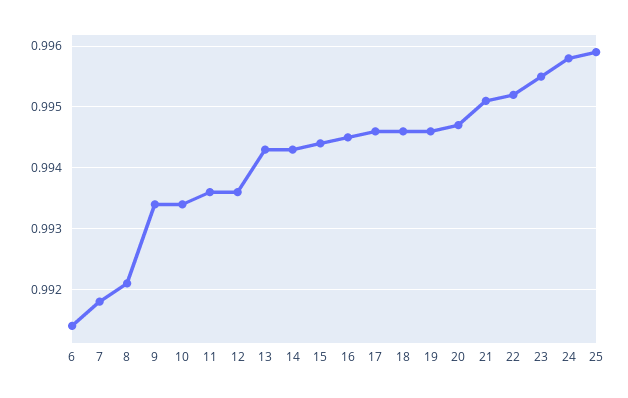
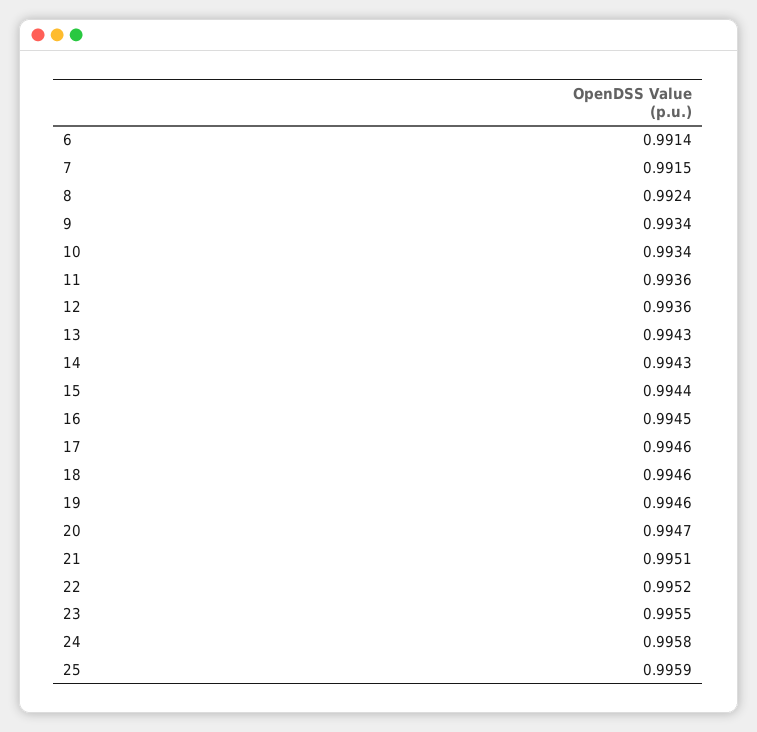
7: 0.9918 -> 0.9915
8: 0.9921 -> 0.9924

